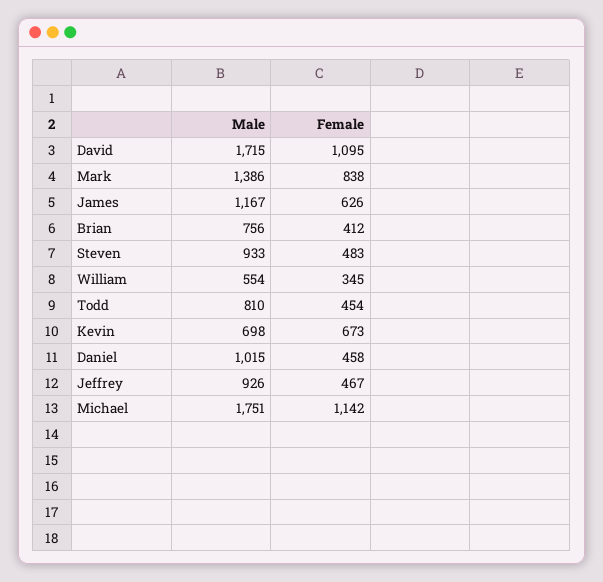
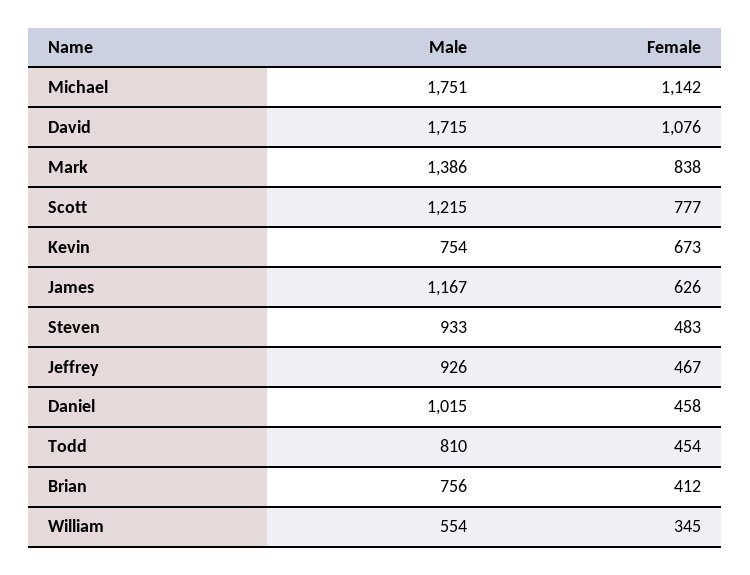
Female, David: 1095 -> 1076
Male, Kevin: 698 -> 754
Male, Scott: none -> 1215
Female, Scott: none -> 777

